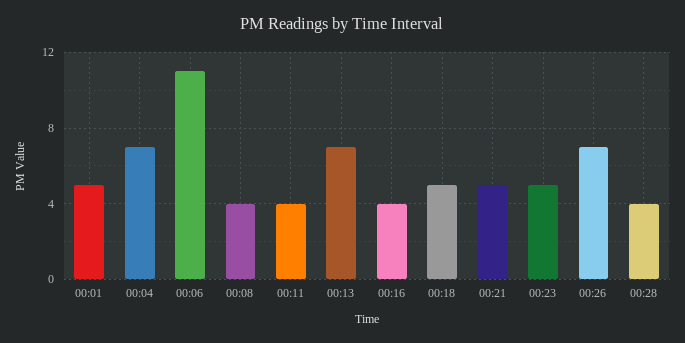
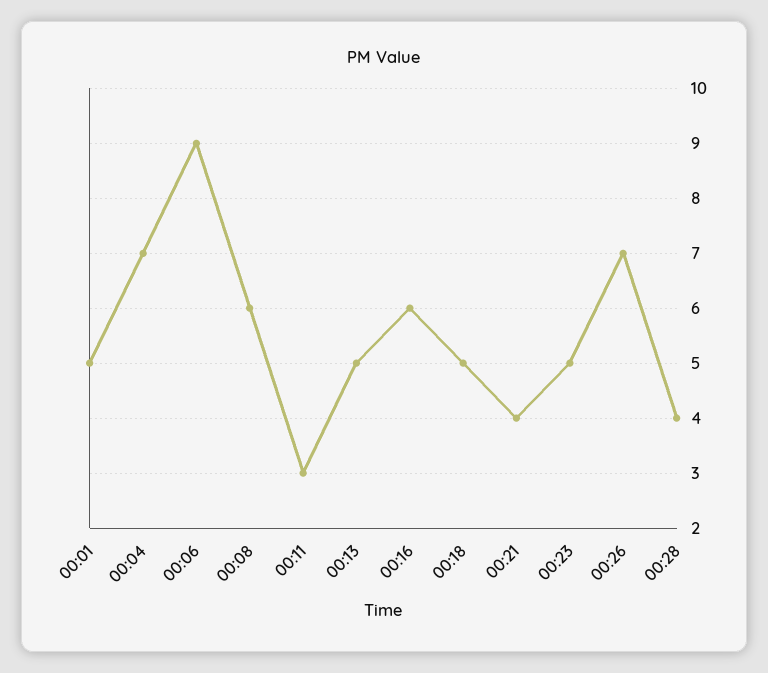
00:06: 11 -> 9
00:08: 4 -> 6
00:11: 4 -> 3
00:13: 7 -> 5
00:16: 4 -> 6
00:21: 5 -> 4

